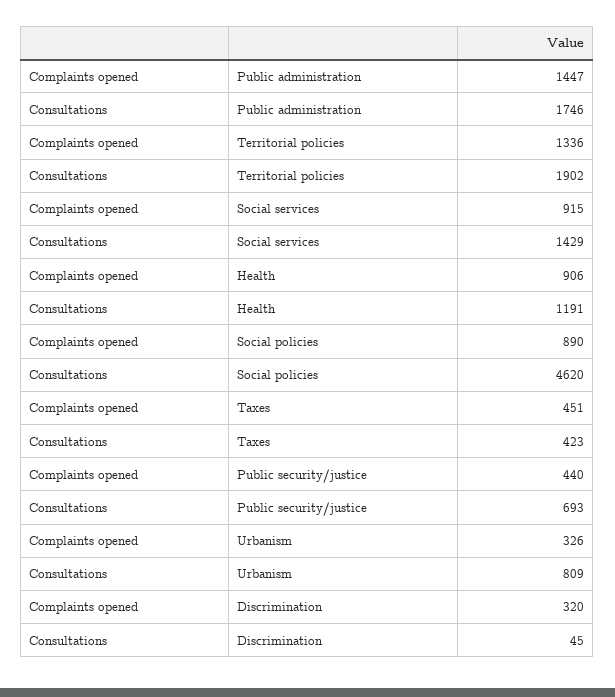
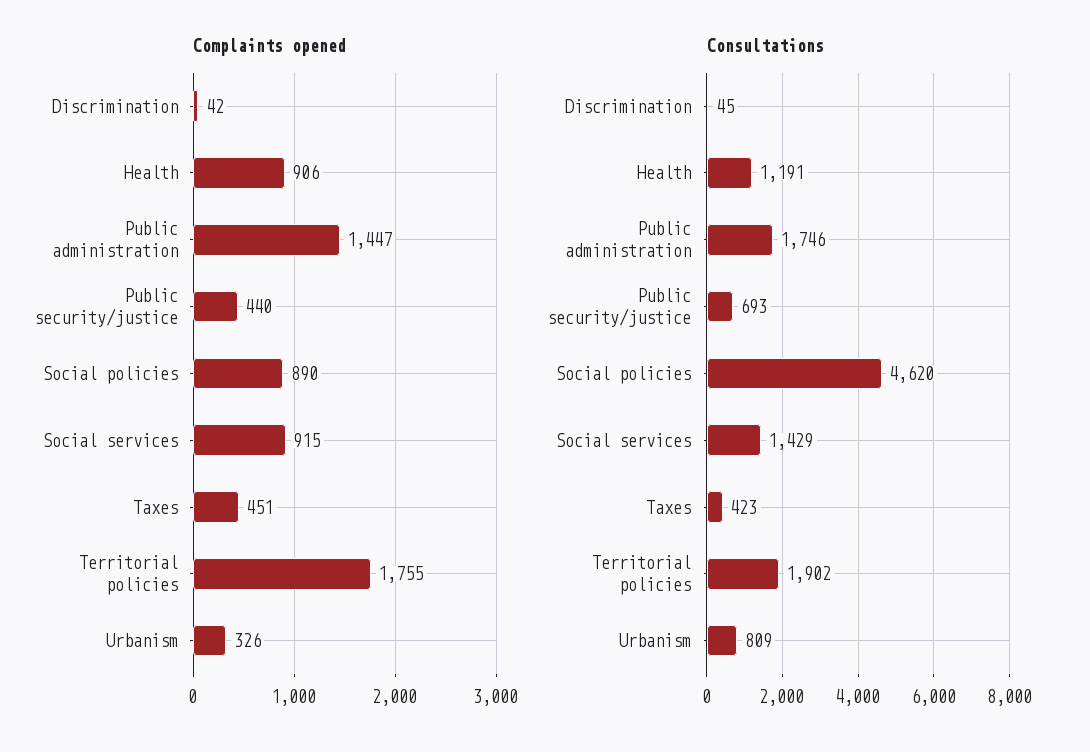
Complaints opened, Territorial policies: 1336 -> 1755
Complaints opened, Discrimination: 320 -> 42

